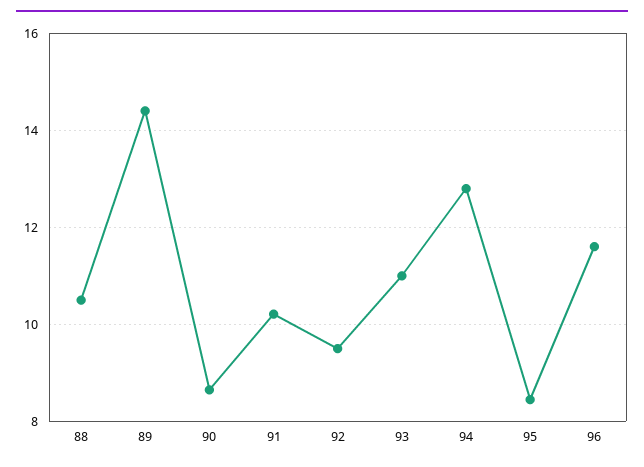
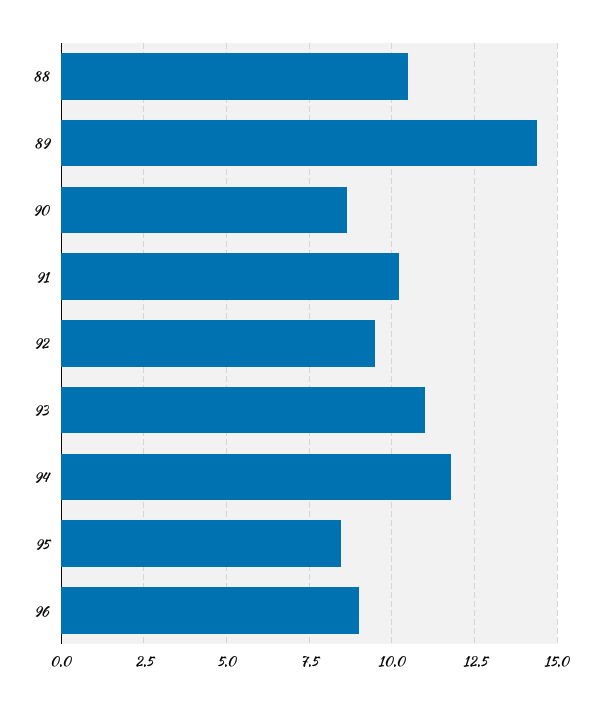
94: 12.8 -> 11.75
96: 11.6 -> 9

